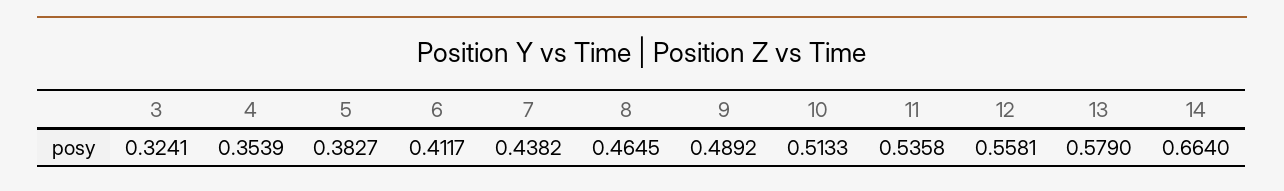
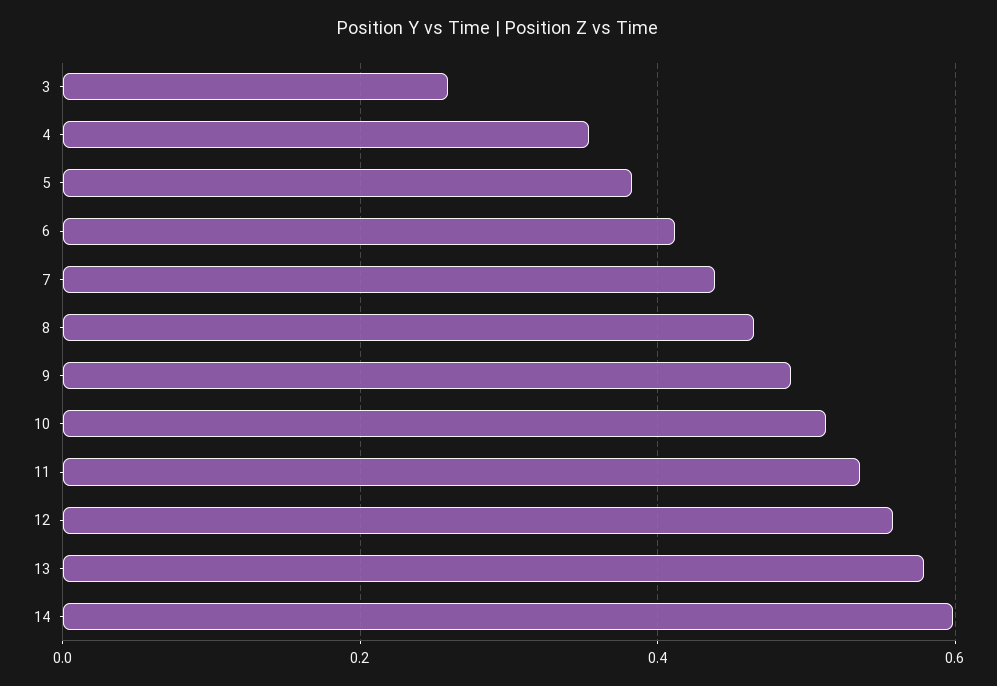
3: 0.3241 -> 0.26
14: 0.664 -> 0.6

